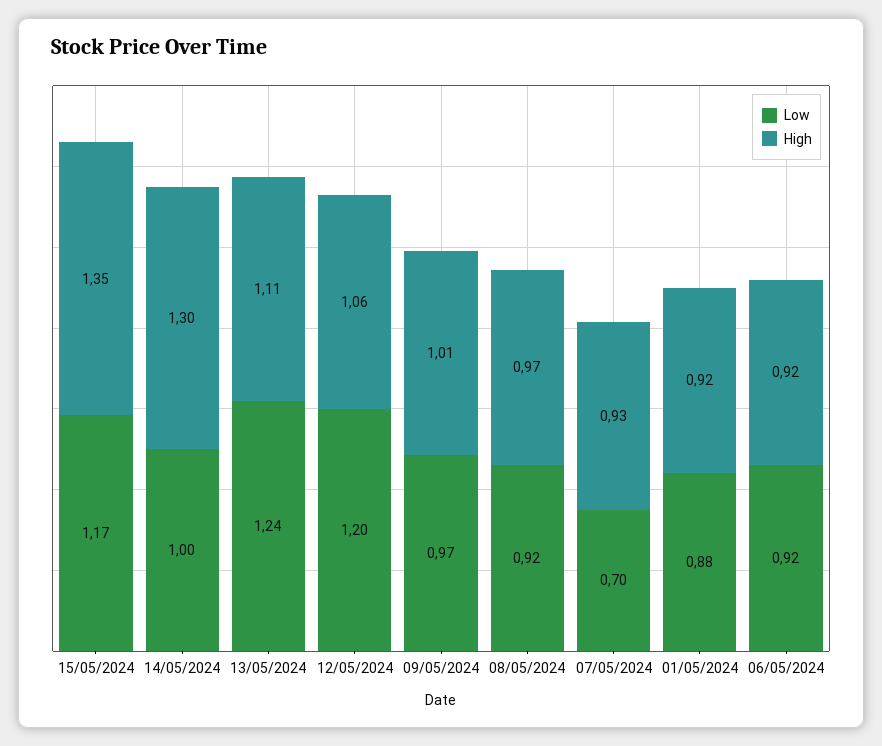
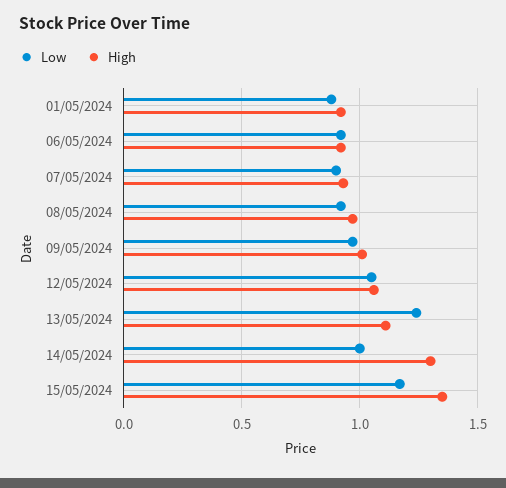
Low, 12/05/2024: 1.2 -> 1.05
Low, 07/05/2024: 0.7 -> 0.9

